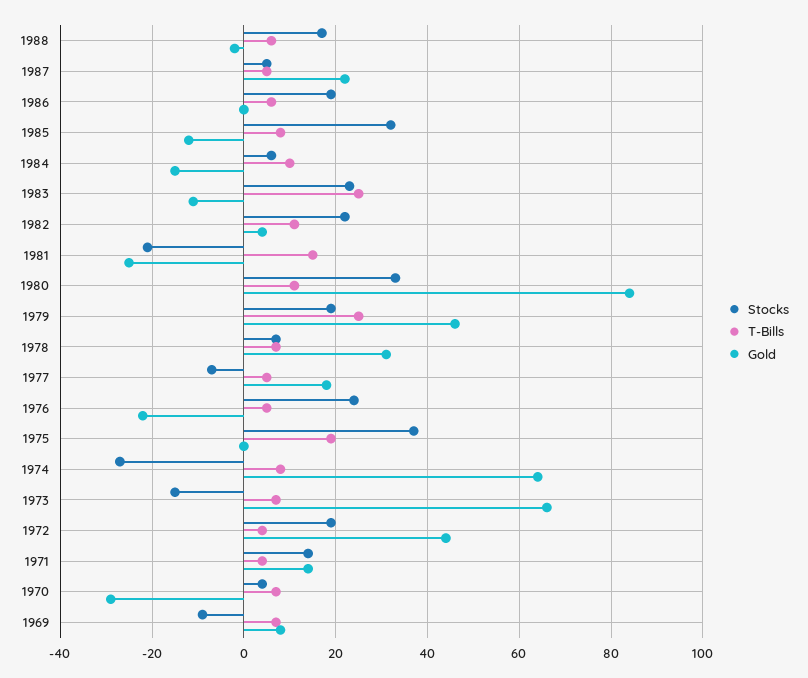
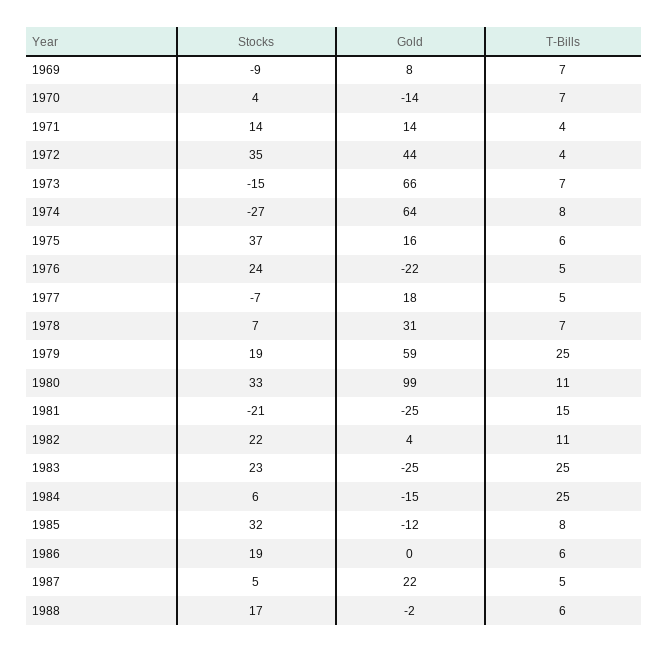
T-Bills, 1984: 10 -> 25
Gold, 1983: -10 -> -25
Gold, 1980: 85 -> 99
Gold, 1979: 45 -> 59
T-Bills, 1975: 20 -> 6
Gold, 1975: 0 -> 16
Stocks, 1972: 20 -> 35
Gold, 1970: -30 -> -14

